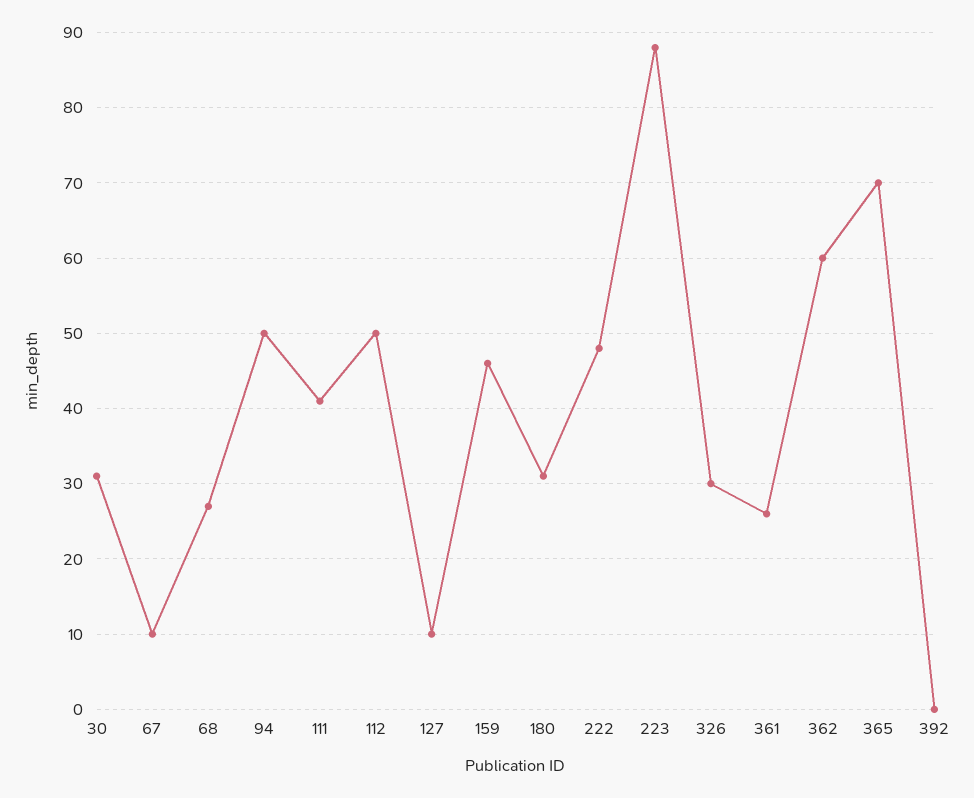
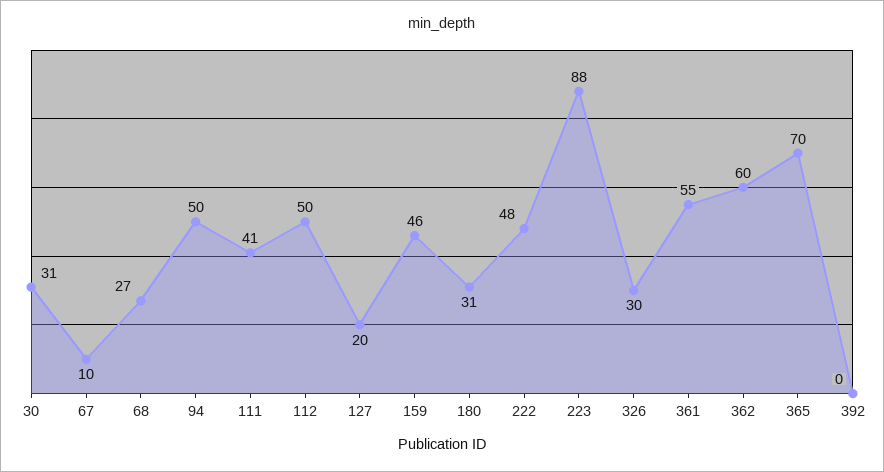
127: 10 -> 20
361: 26 -> 55

